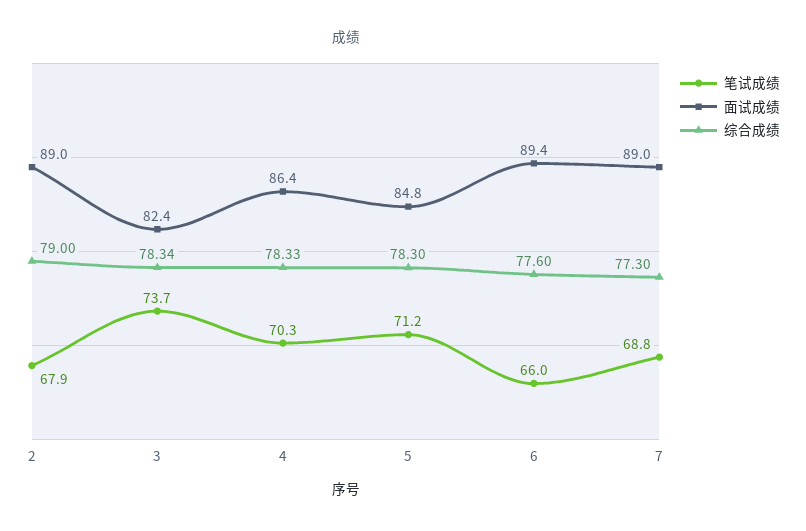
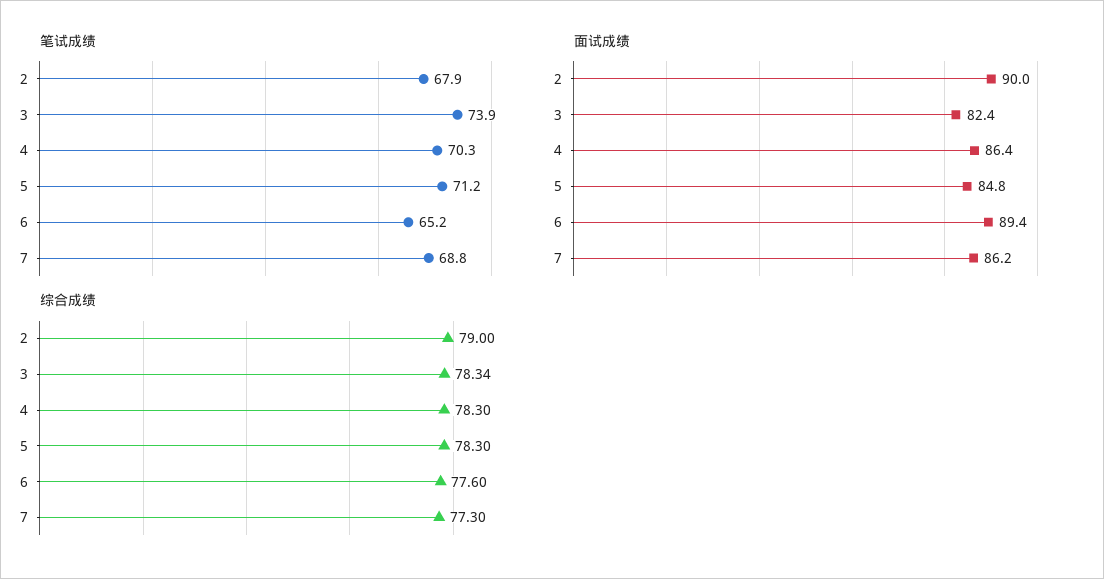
面试成绩, 2: 89 -> 90
笔试成绩, 3: 73.7 -> 73.9
综合成绩, 4: 78.33 -> 78.3
笔试成绩, 6: 66 -> 65.2
面试成绩, 7: 89 -> 86.2

